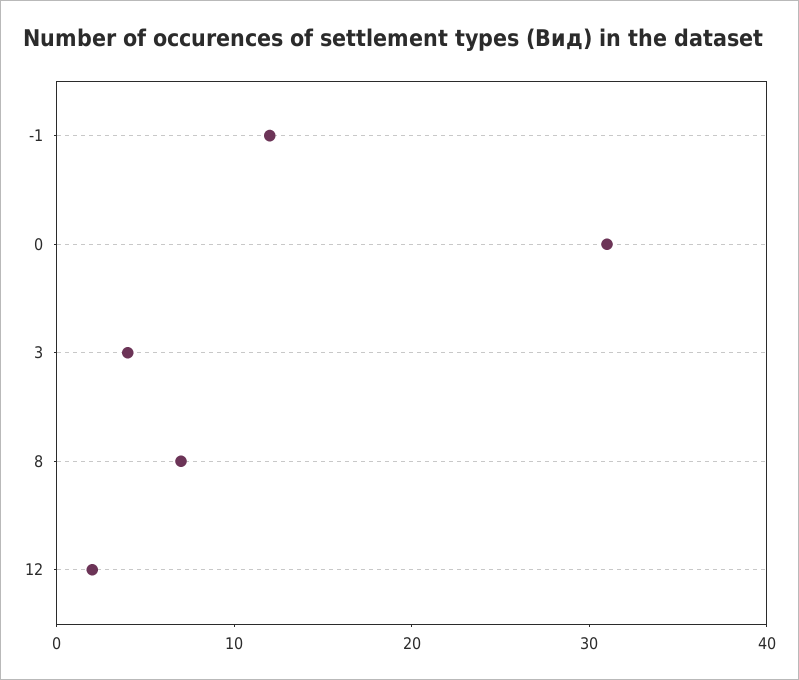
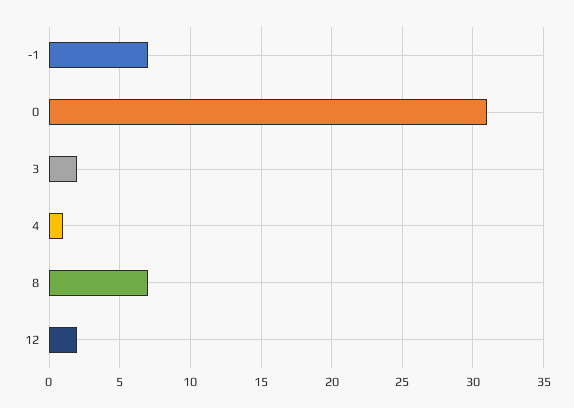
-1: 12 -> 7
3: 4 -> 2
4: none -> 1

